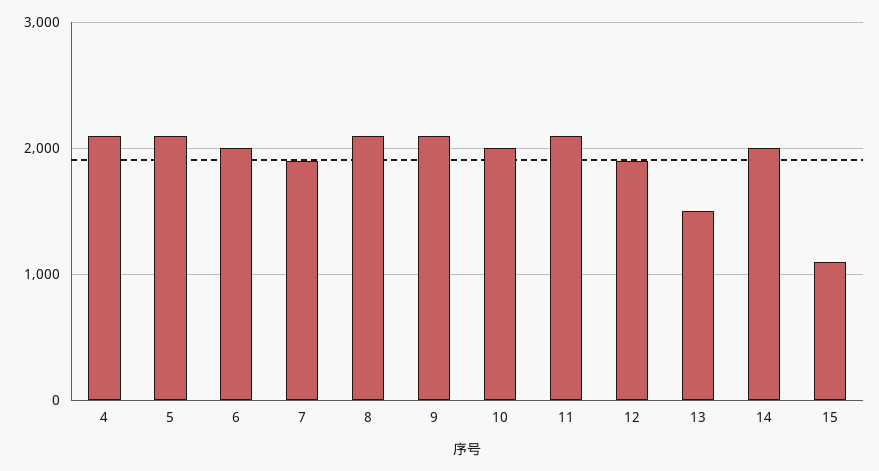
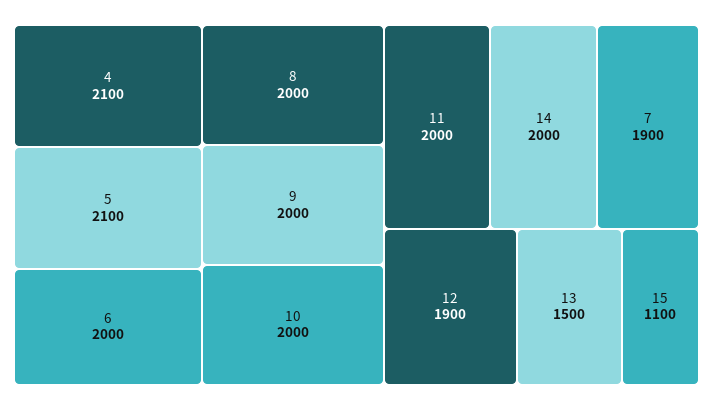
8: 2100 -> 2000
9: 2100 -> 2000
11: 2100 -> 2000

